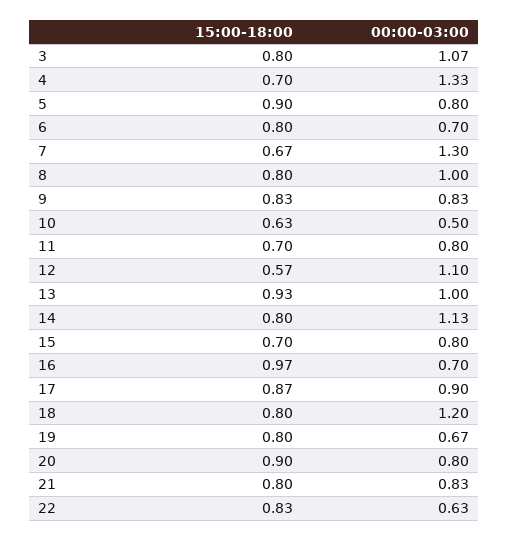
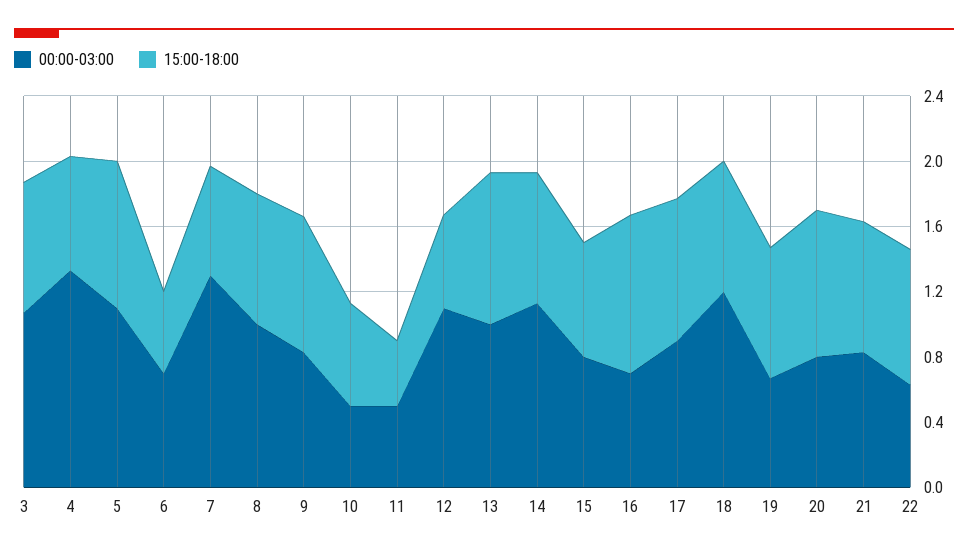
00:00-03:00, 5: 0.8 -> 1.1
15:00-18:00, 6: 0.8 -> 0.5
15:00-18:00, 11: 0.7 -> 0.4
00:00-03:00, 11: 0.8 -> 0.5

